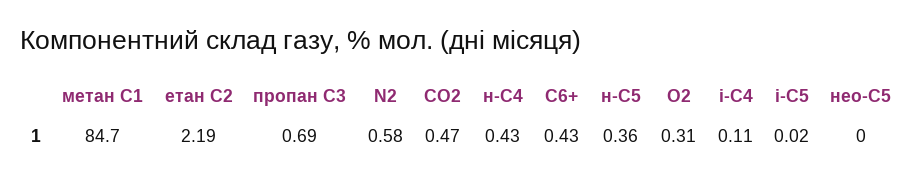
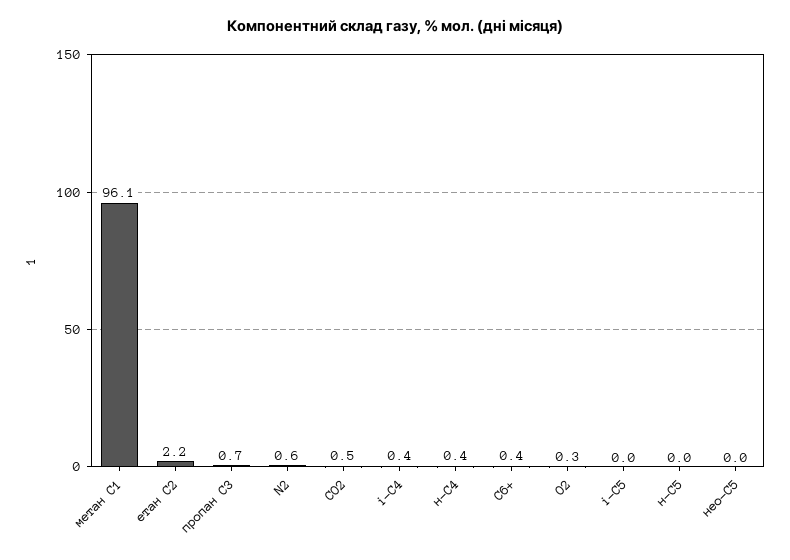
метан С1: 84.7 -> 96.1
н-С5: 0.36 -> 0
і-С4: 0.11 -> 0.4

